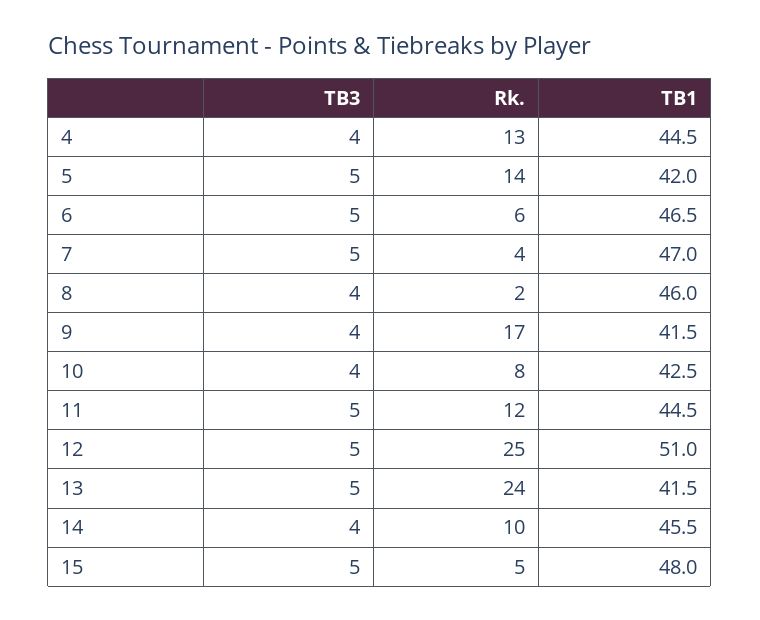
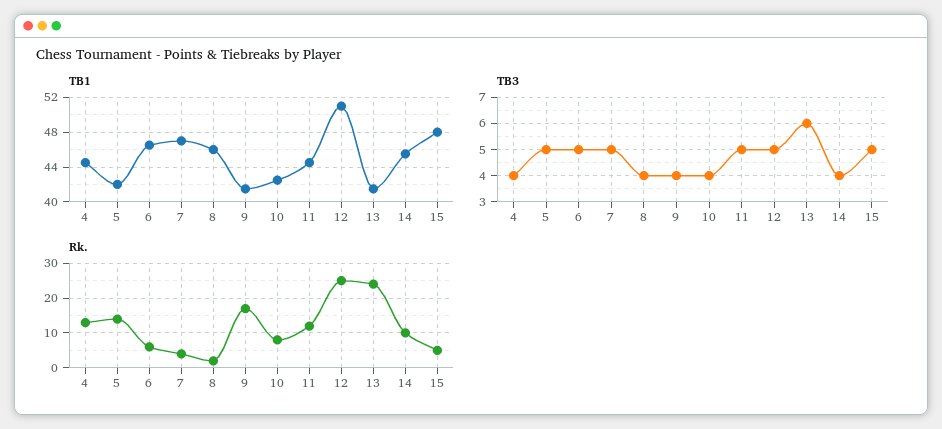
TB3, 13: 5 -> 6

